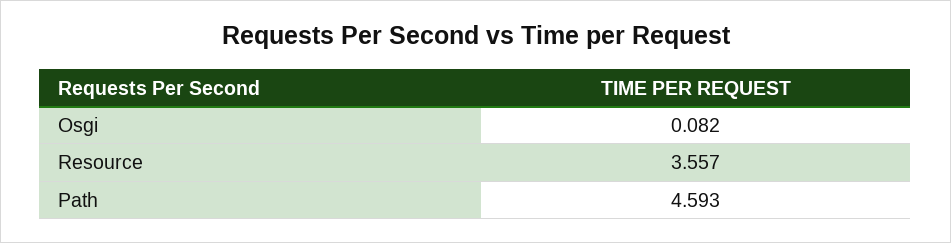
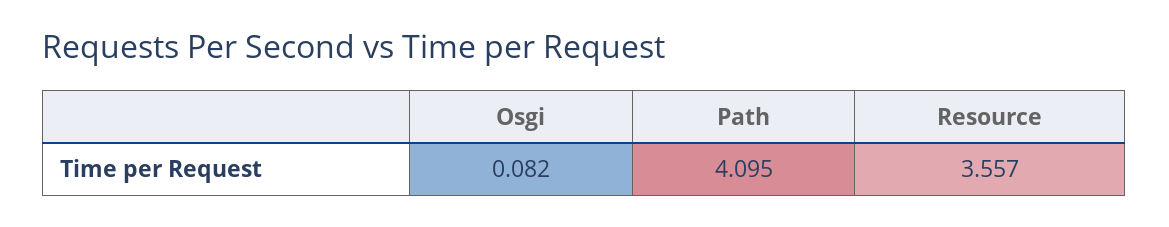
Path: 4.593 -> 4.095

